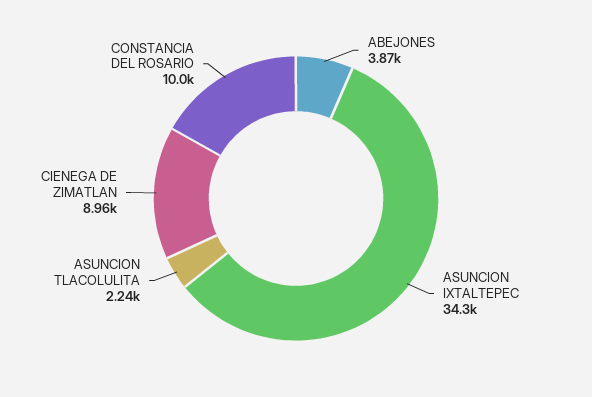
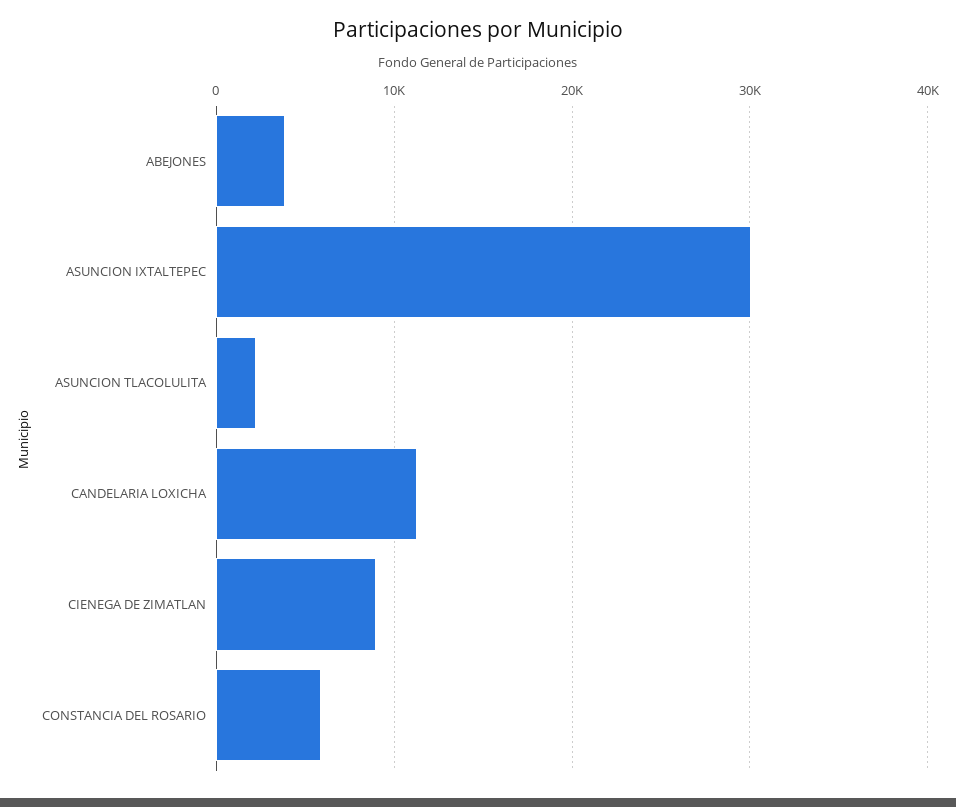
ASUNCION IXTALTEPEC: 34300 -> 30000
CONSTANCIA DEL ROSARIO: 10000 -> 6000
CANDELARIA LOXICHA: none -> 11000

